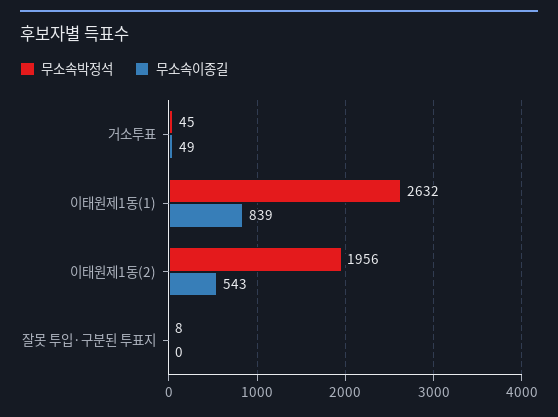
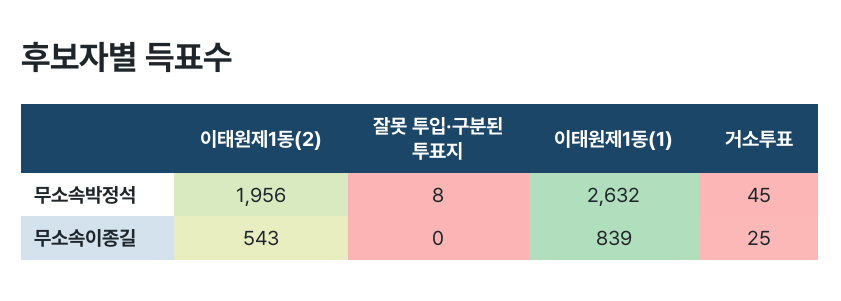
무소속이종길, 거소투표: 49 -> 25

